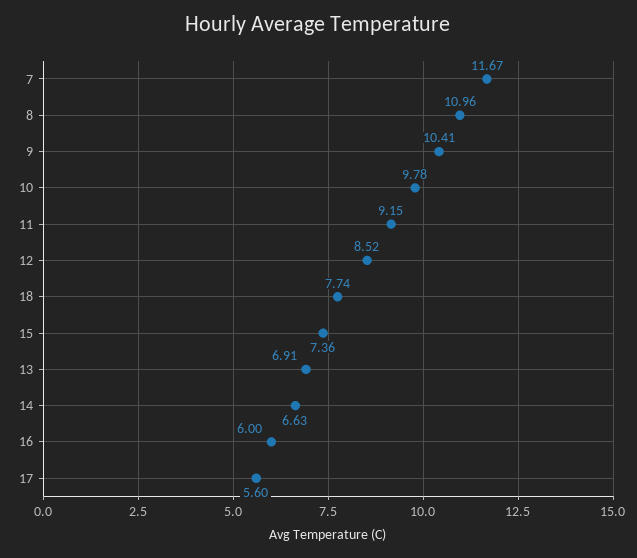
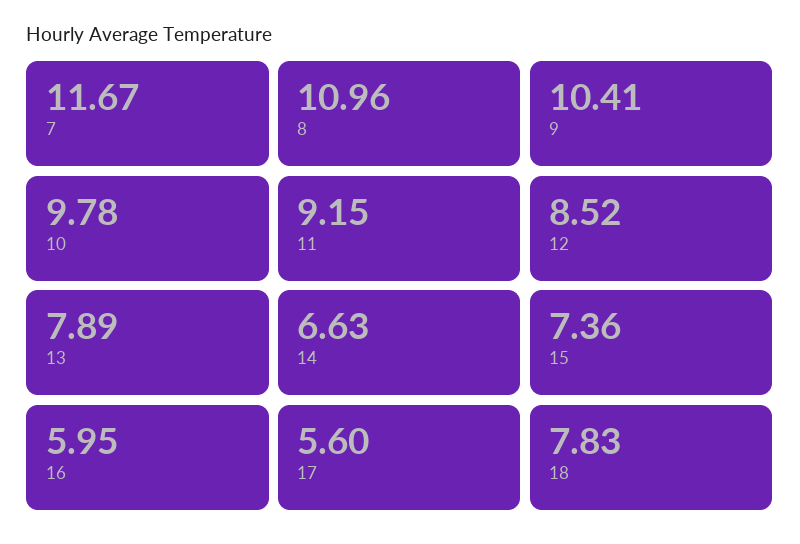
18: 7.74 -> 7.83
13: 6.91 -> 7.89
16: 6 -> 5.95

